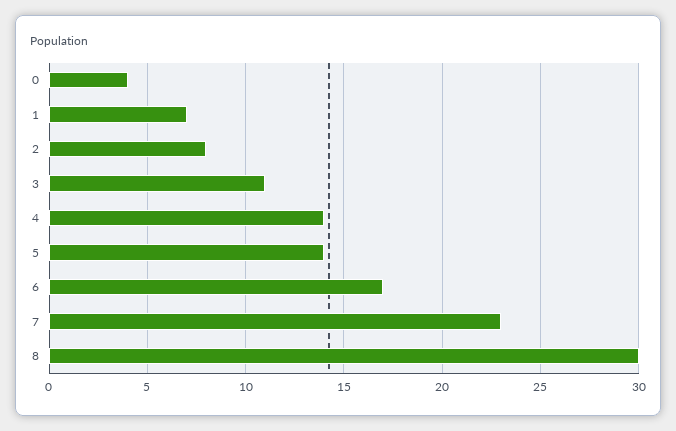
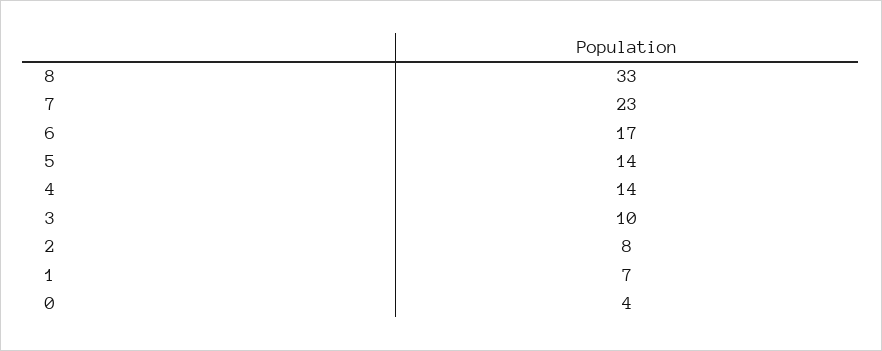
3: 11 -> 10
8: 30 -> 33

